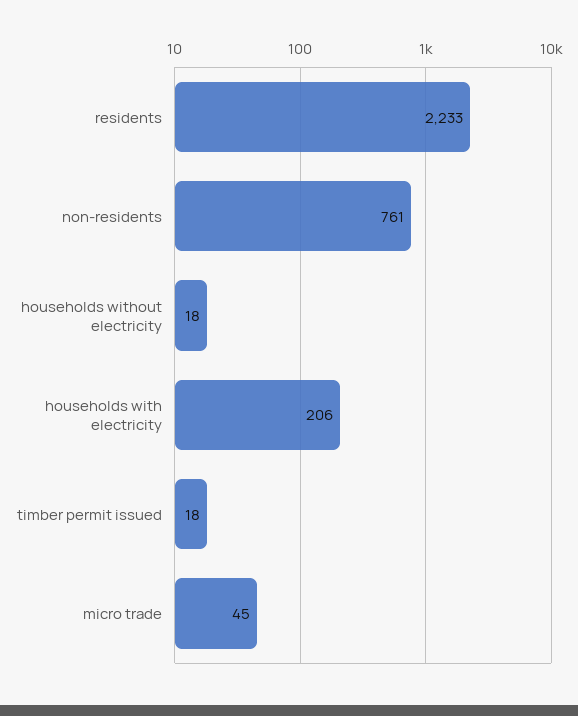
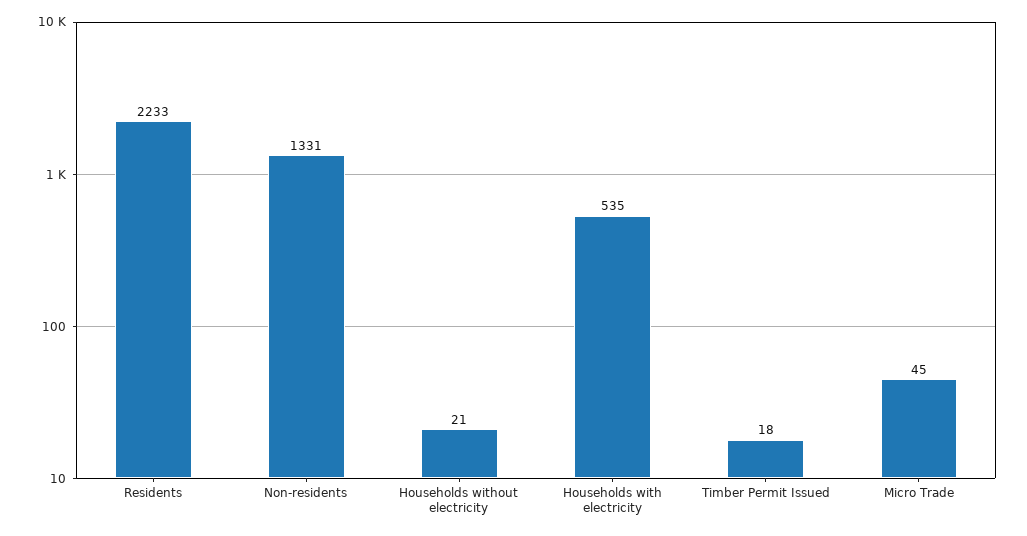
non-residents: 761 -> 1331
households without electricity: 18 -> 21
households with electricity: 206 -> 535

